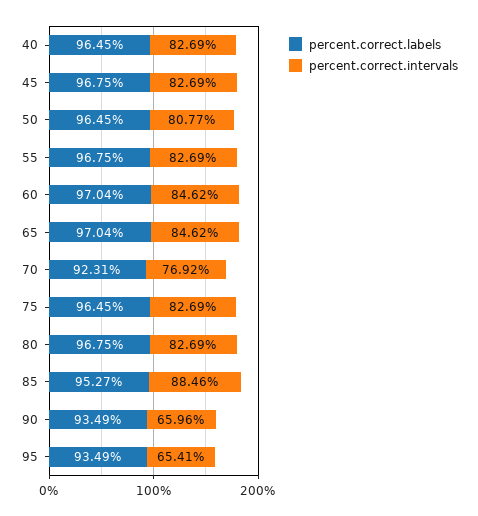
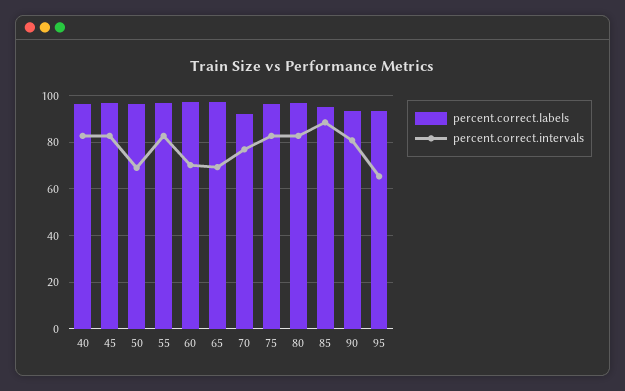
percent.correct.intervals, 50: 80.77 -> 70
percent.correct.intervals, 60: 84.62 -> 70
percent.correct.intervals, 65: 84.62 -> 70
percent.correct.intervals, 90: 65.96 -> 80

